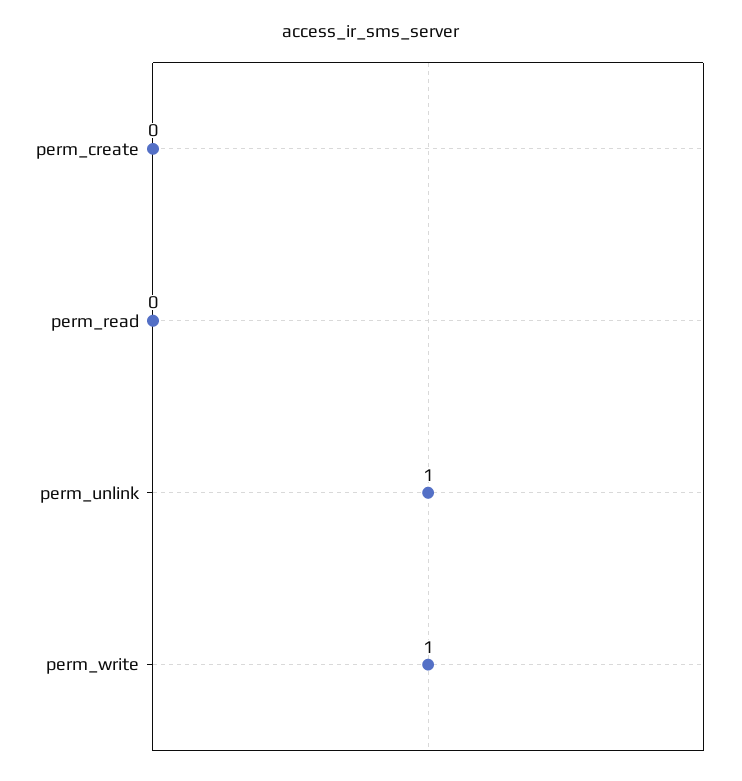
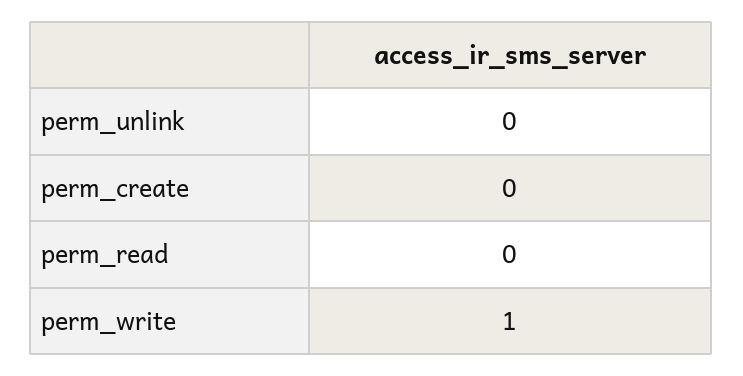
perm_unlink: 1 -> 0

